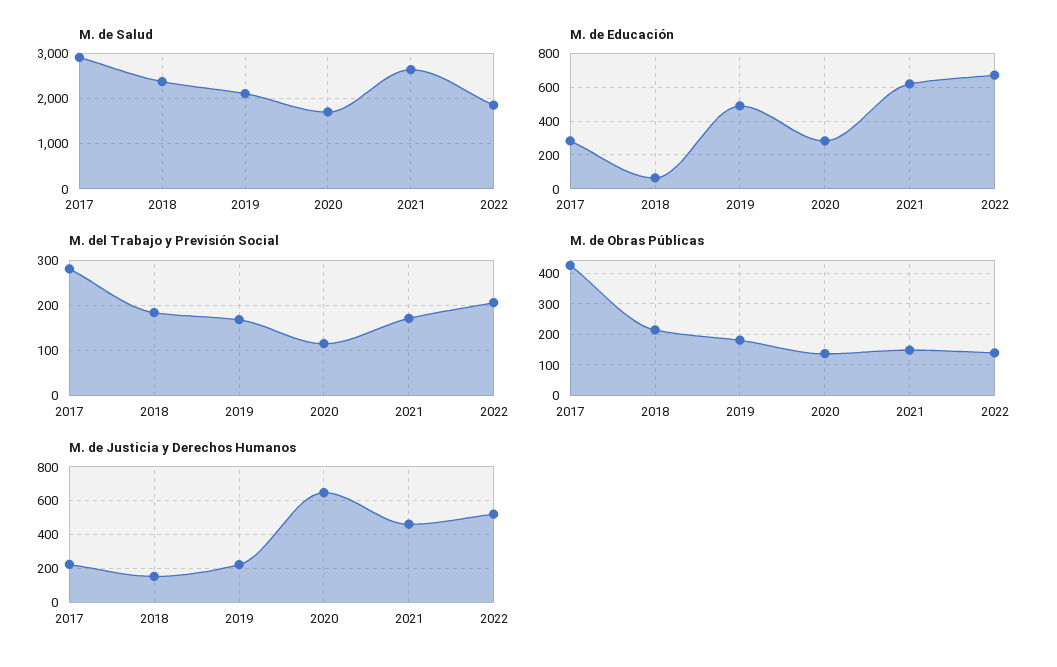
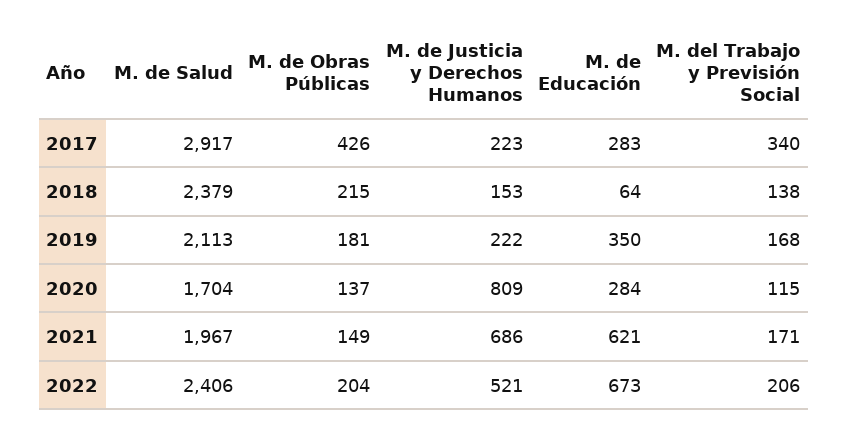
M. de Salud, 2021: 2600 -> 1967
M. de Salud, 2022: 1800 -> 2406
M. de Educación, 2019: 500 -> 350
M. del Trabajo y Previsión Social, 2017: 280 -> 340
M. del Trabajo y Previsión Social, 2018: 180 -> 138
M. de Obras Públicas, 2022: 140 -> 204
M. de Justicia y Derechos Humanos, 2020: 650 -> 809
M. de Justicia y Derechos Humanos, 2021: 450 -> 686

